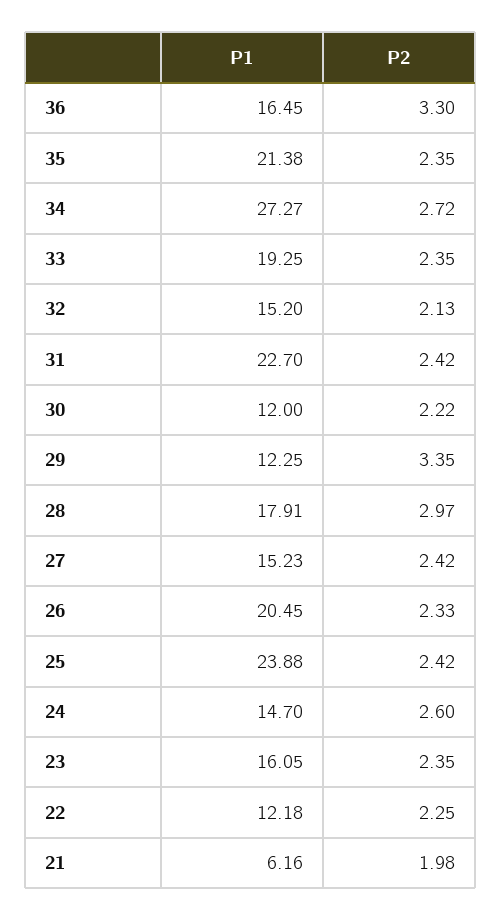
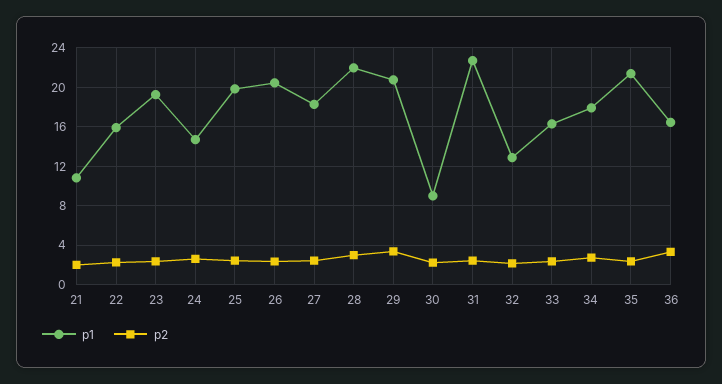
P1, 34: 27.27 -> 18
P1, 33: 19.25 -> 16
P1, 32: 15.2 -> 13
P1, 30: 12 -> 9
P1, 29: 12.25 -> 21
P1, 28: 17.91 -> 22
P1, 27: 15.23 -> 18
P1, 25: 23.88 -> 20
P1, 23: 16.05 -> 19
P1, 22: 12.18 -> 16
P1, 21: 6.16 -> 11

